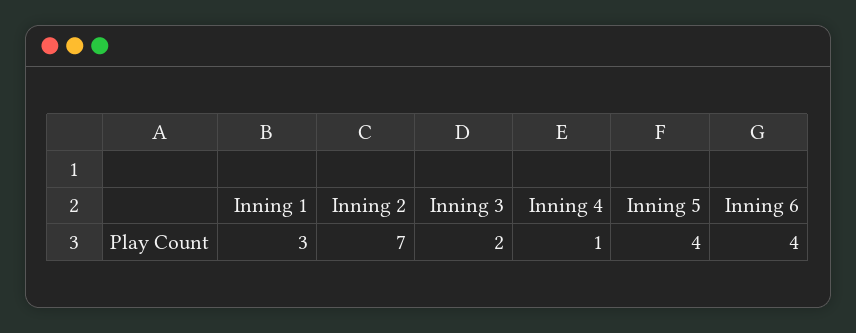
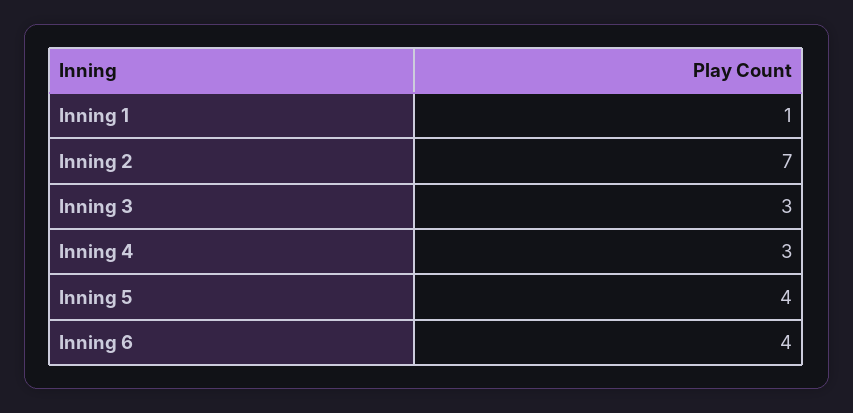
Inning 1: 3 -> 1
Inning 3: 2 -> 3
Inning 4: 1 -> 3

